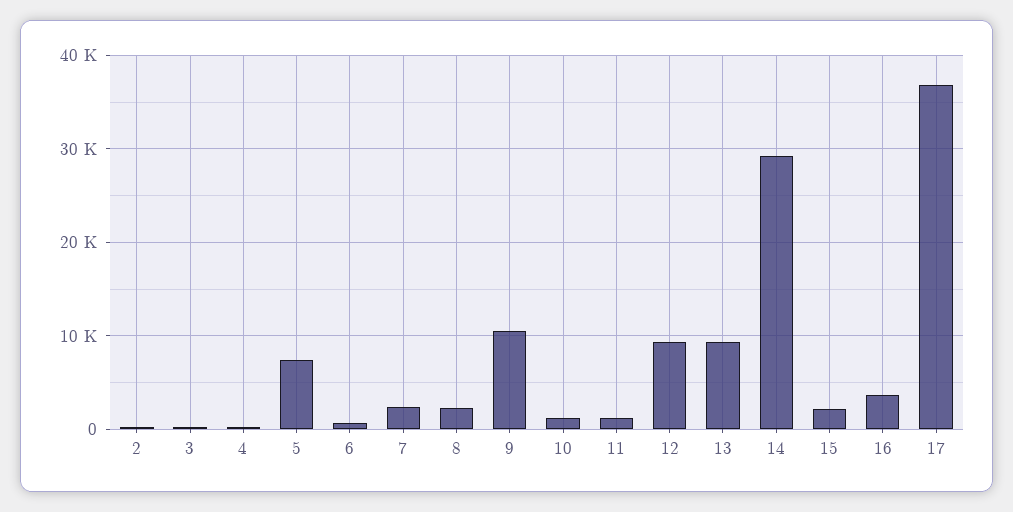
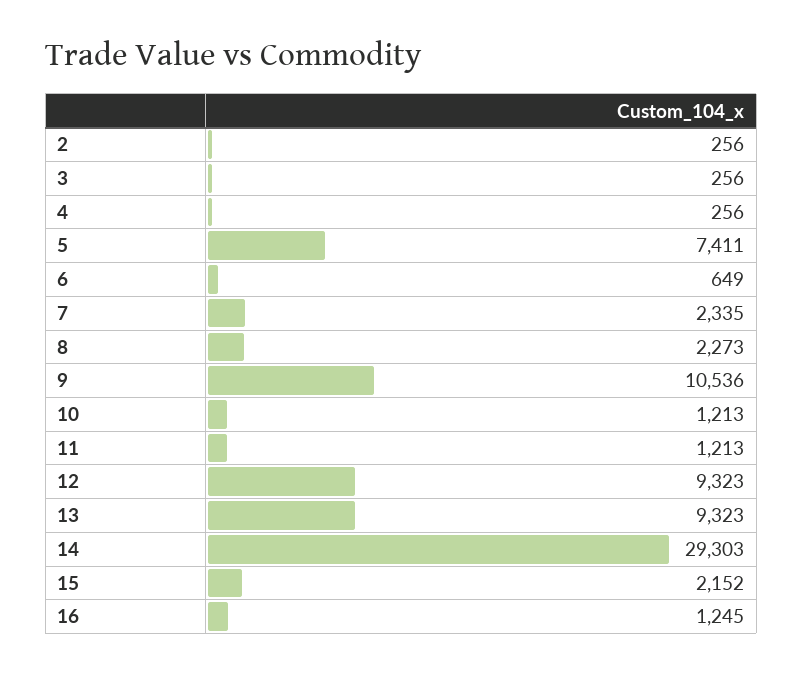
16: 4000 -> 1245
17: 37000 -> none

